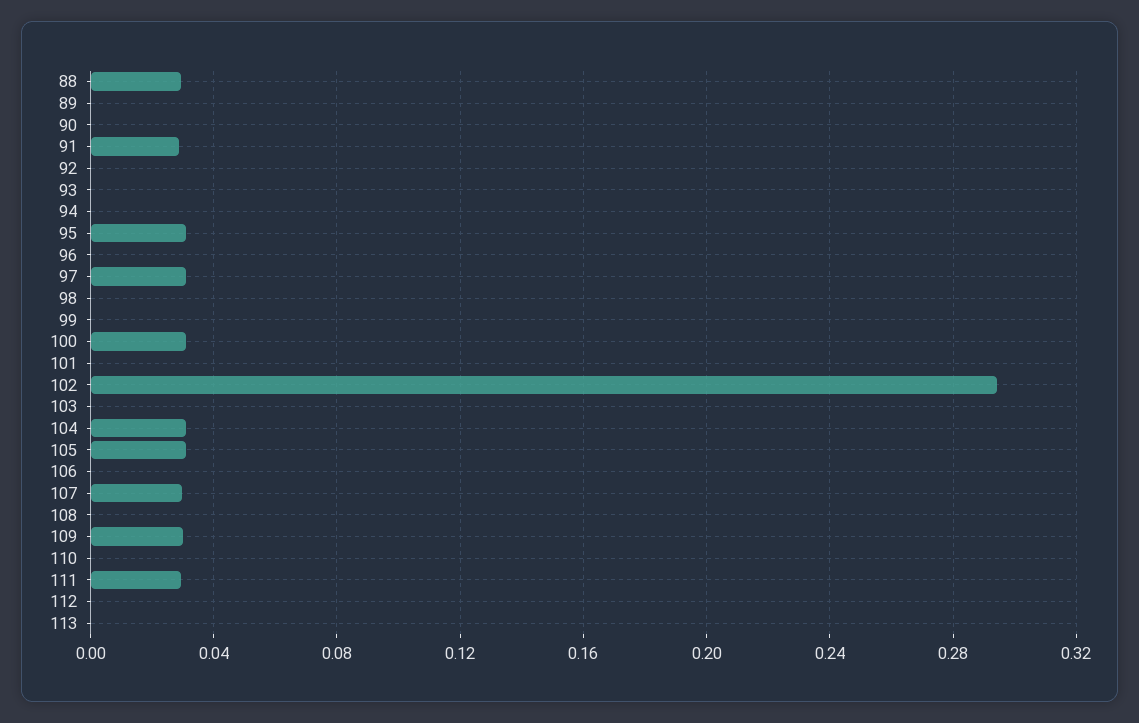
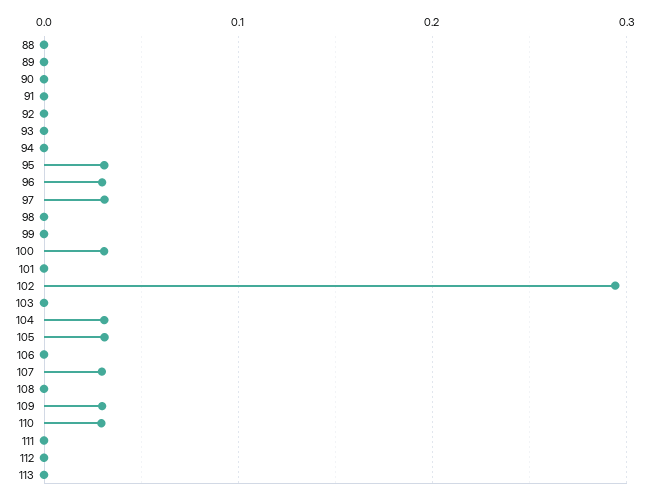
88: 0.03 -> 0
91: 0.03 -> 0
96: 0 -> 0.03
110: 0 -> 0.03
111: 0.03 -> 0

